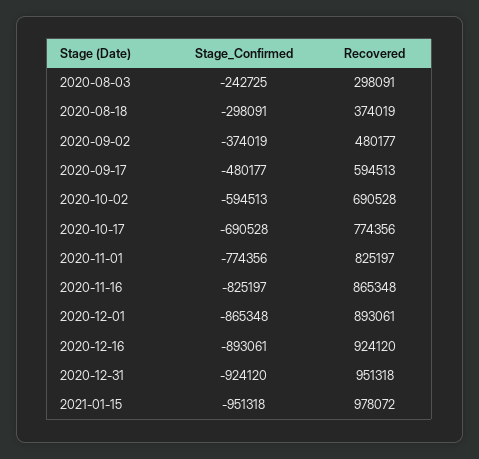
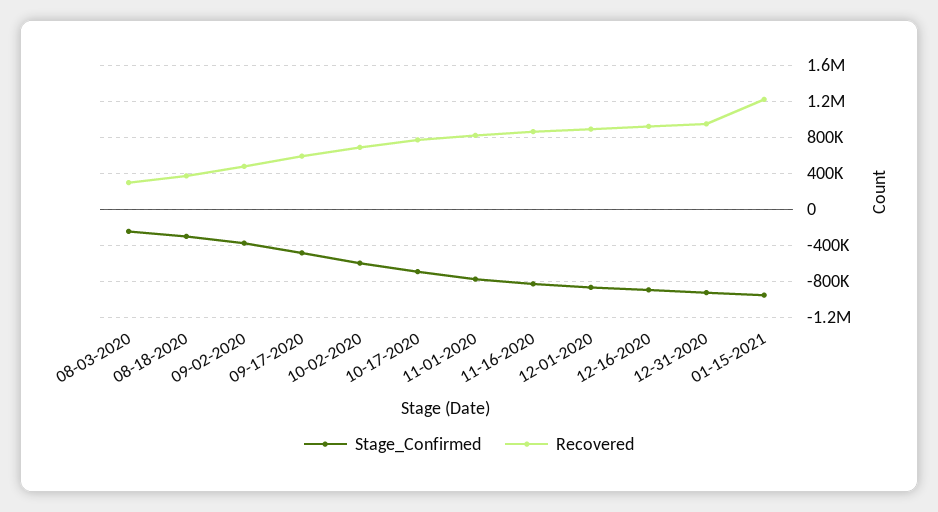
Recovered, 2021-01-15: 978072 -> 1200000

